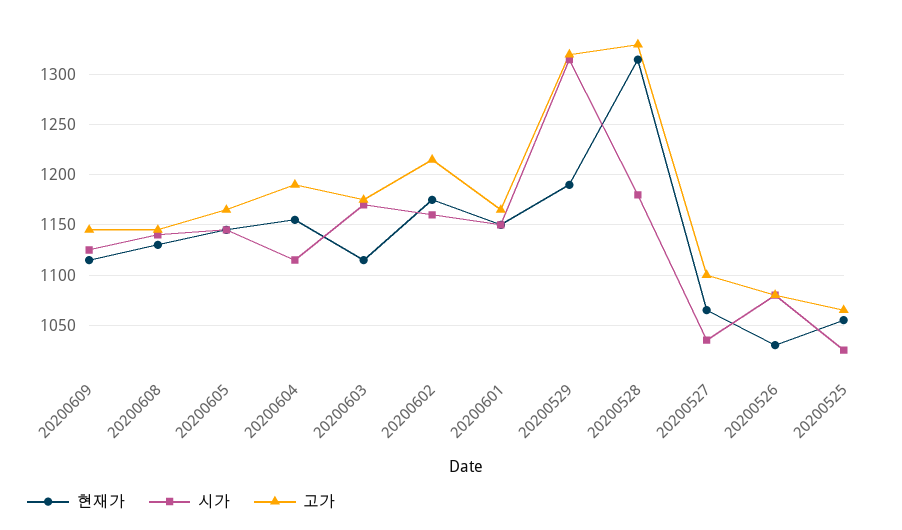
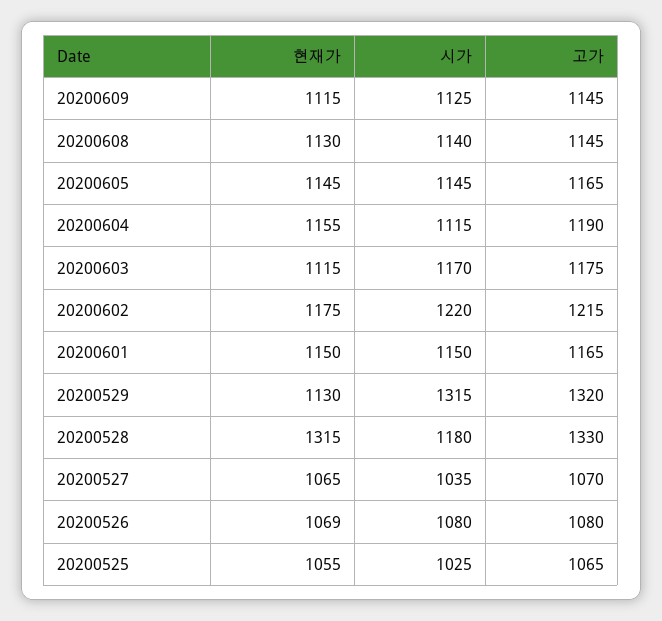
시가, 20200602: 1160 -> 1220
현재가, 20200529: 1190 -> 1130
고가, 20200527: 1100 -> 1070
현재가, 20200526: 1030 -> 1069

